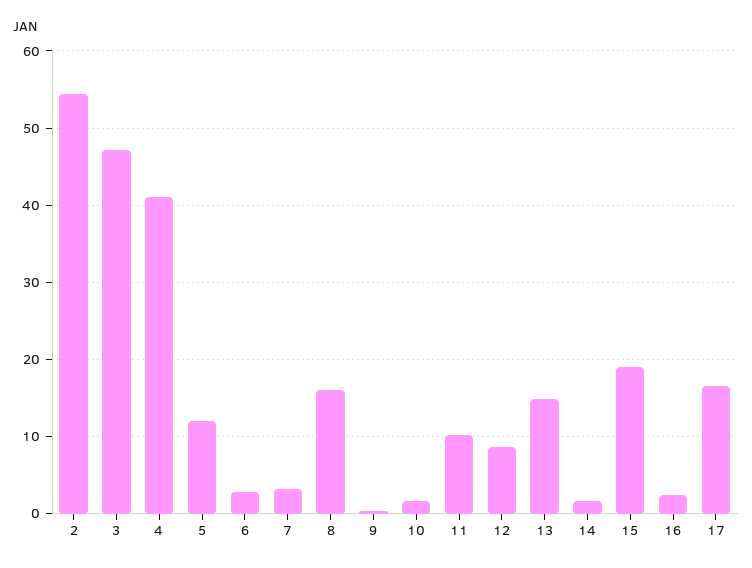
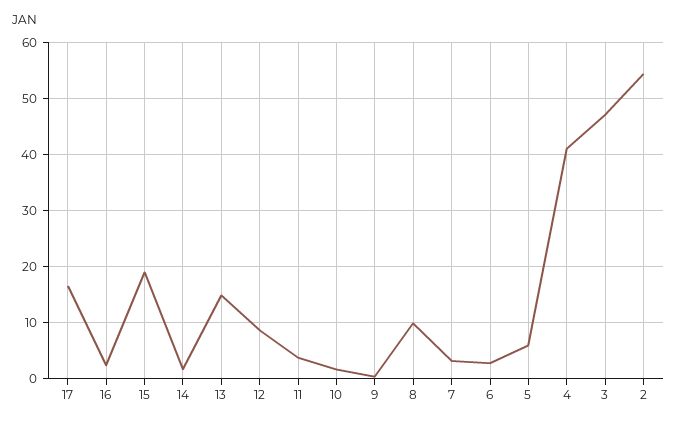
5: 12 -> 6
8: 16 -> 10
11: 10 -> 4

